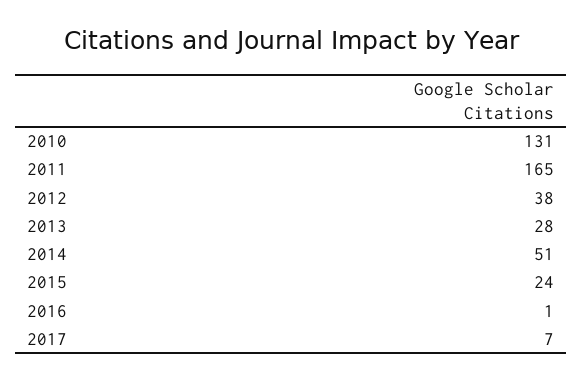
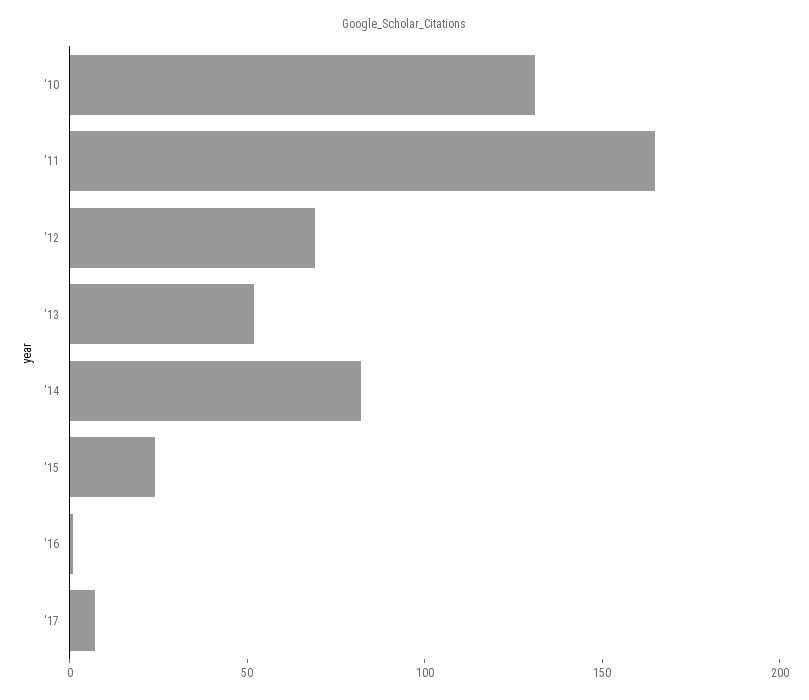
2012: 38 -> 70
2013: 28 -> 50
2014: 51 -> 80

